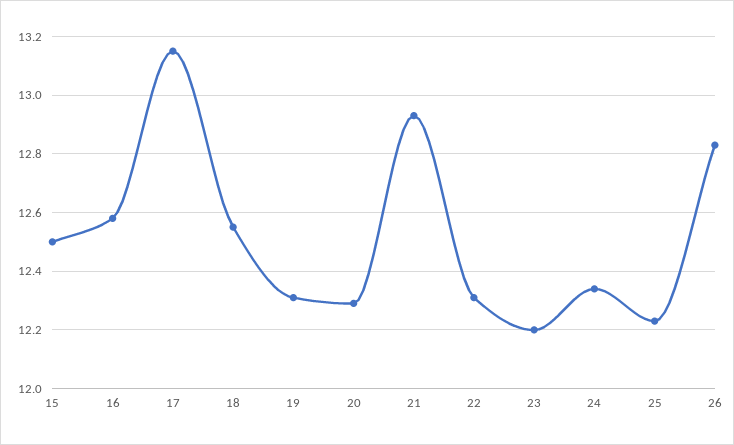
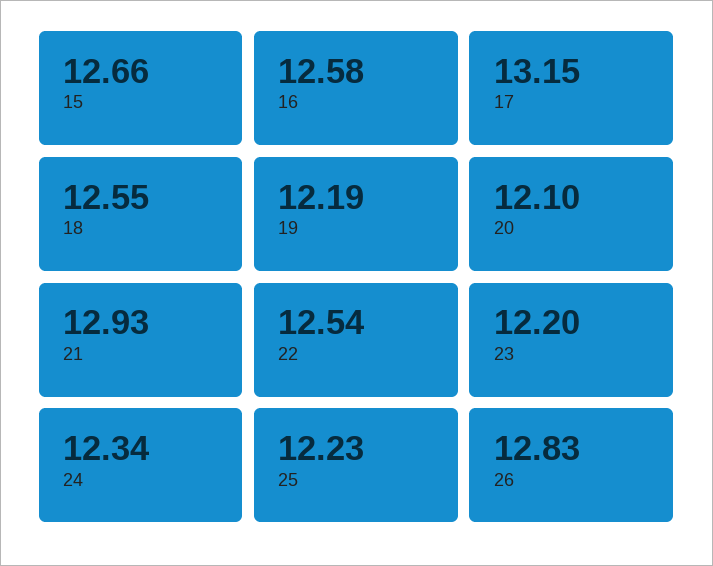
15: 12.5 -> 12.66
19: 12.3 -> 12.19
20: 12.3 -> 12.1
22: 12.3 -> 12.54

